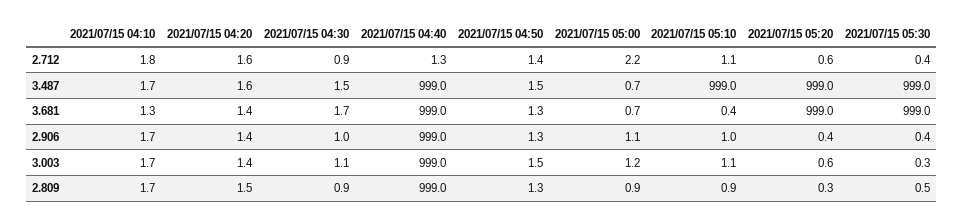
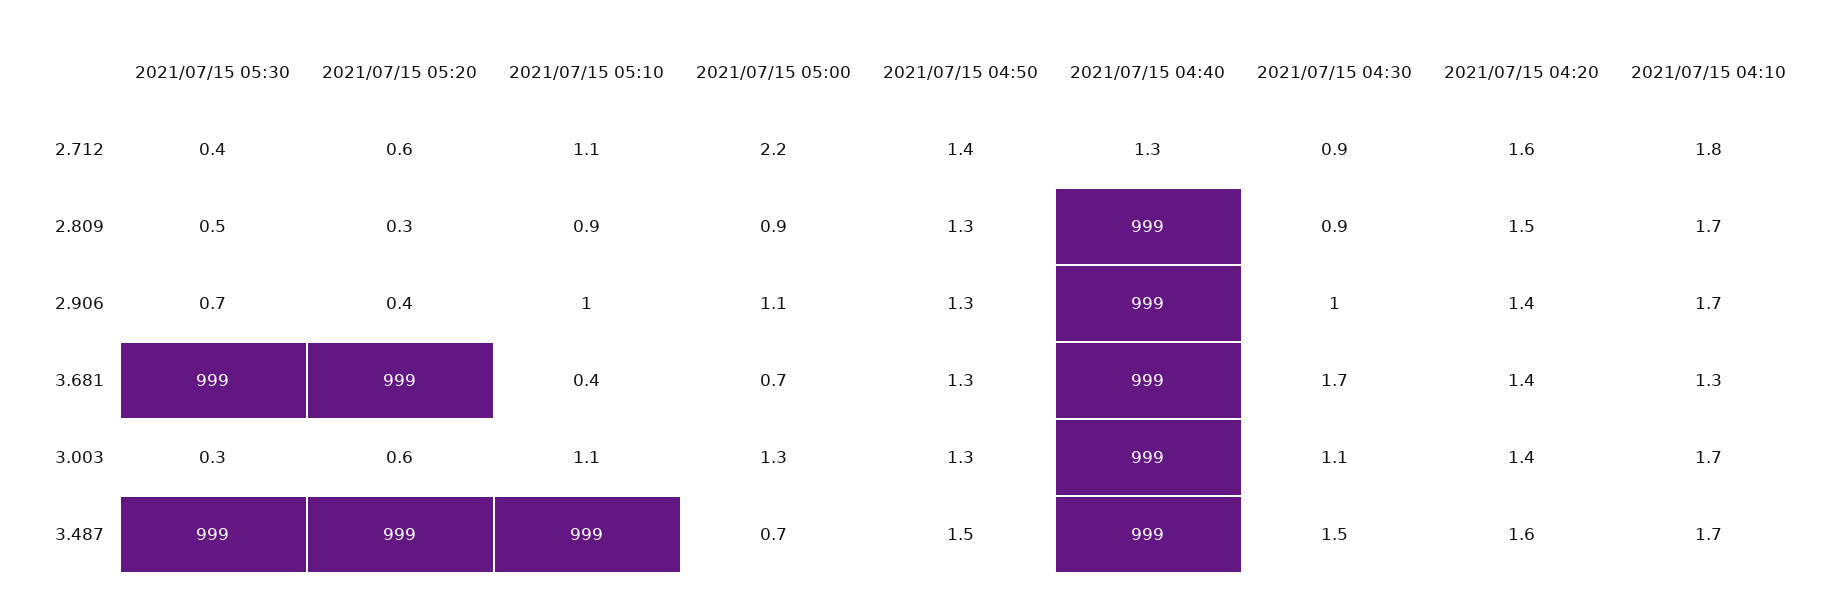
2021/07/15 05:30, 2.906: 0.4 -> 0.7
2021/07/15 04:50, 3.003: 1.5 -> 1.3
2021/07/15 05:00, 3.003: 1.2 -> 1.3

